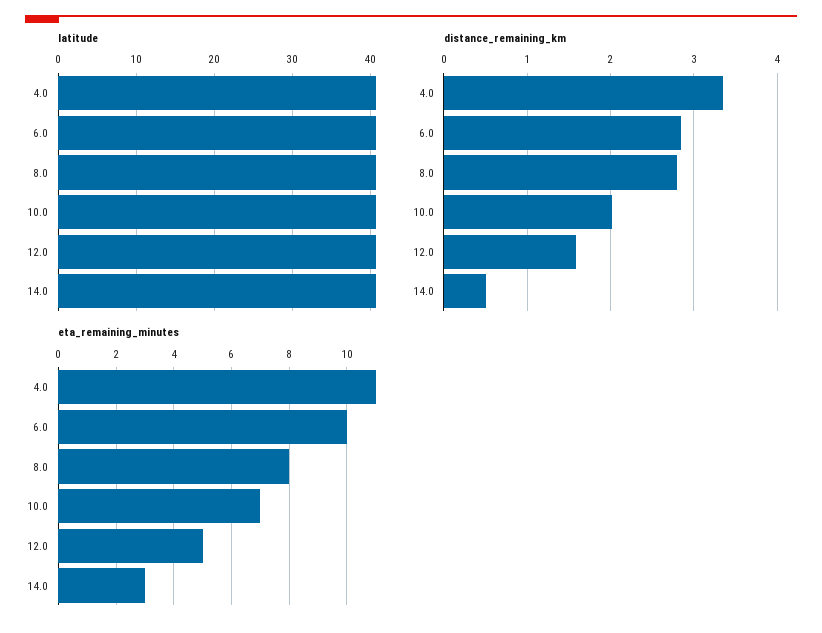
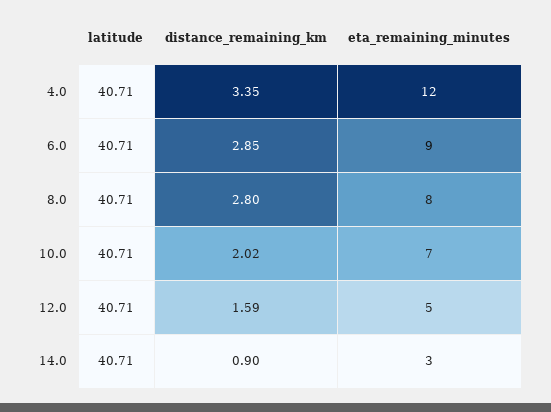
distance_remaining_km, 14.0: 0.5 -> 0.9
eta_remaining_minutes, 4.0: 11 -> 12
eta_remaining_minutes, 6.0: 10 -> 9

